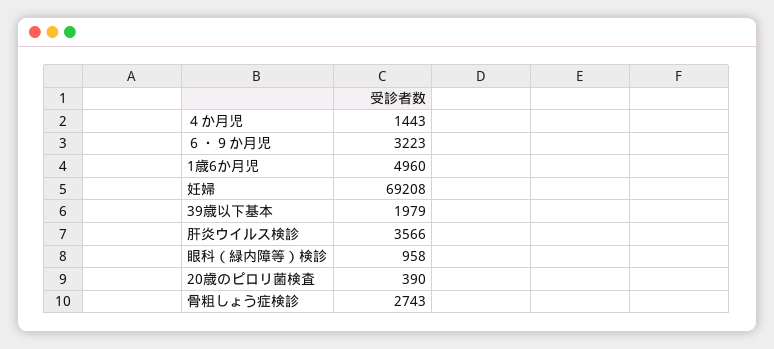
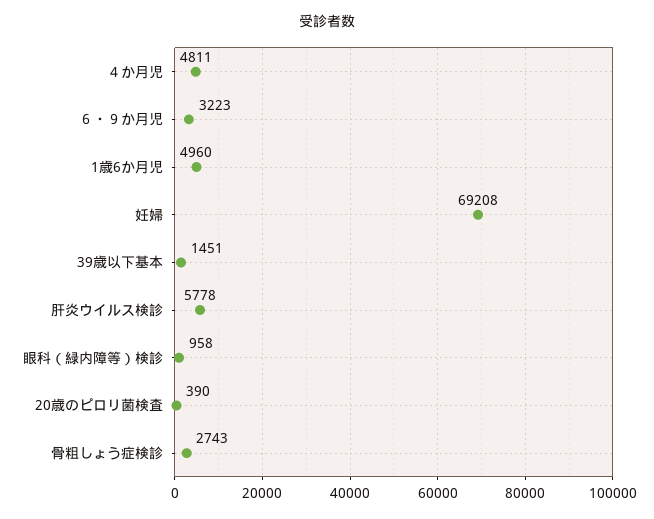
４か月児: 1443 -> 4811
39歳以下基本: 1979 -> 1451
肝炎ウイルス検診: 3566 -> 5778

